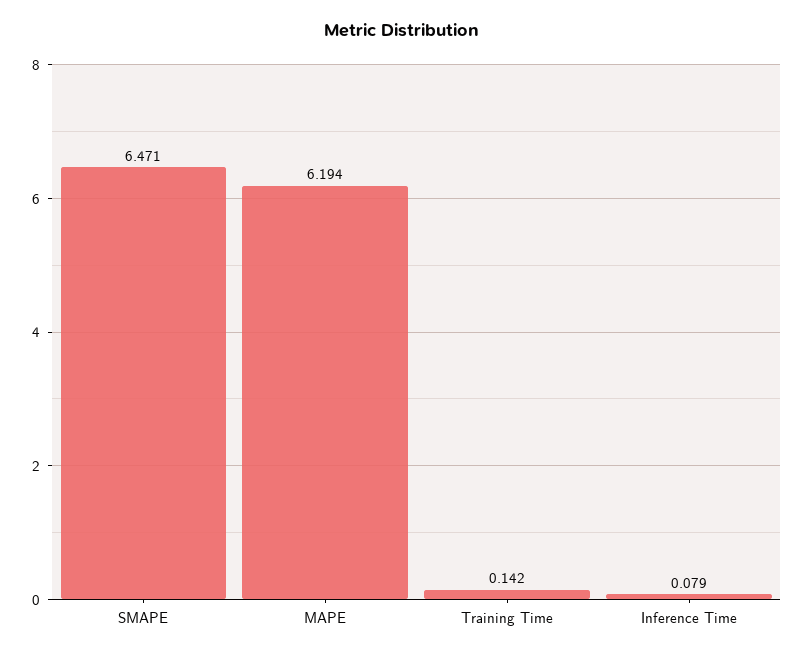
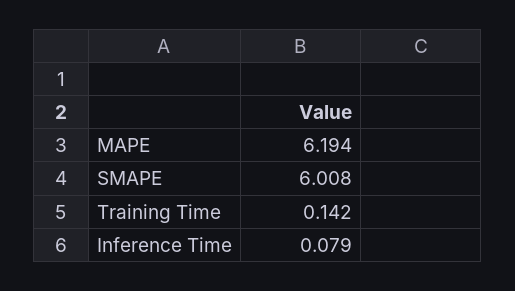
SMAPE: 6.471 -> 6.008

